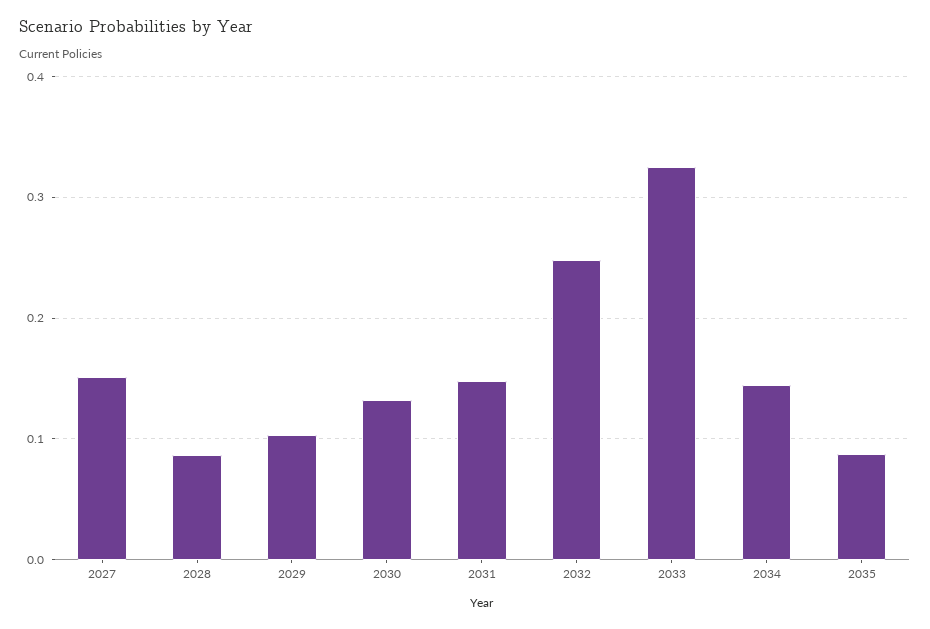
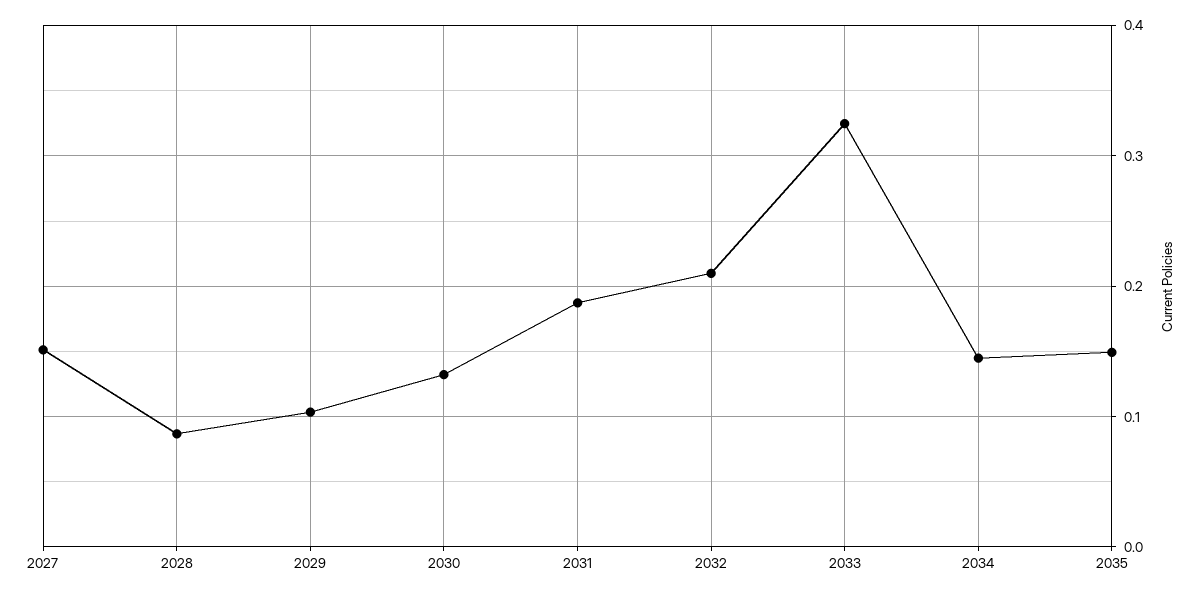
2031: 0.15 -> 0.19
2032: 0.25 -> 0.21
2035: 0.09 -> 0.15

